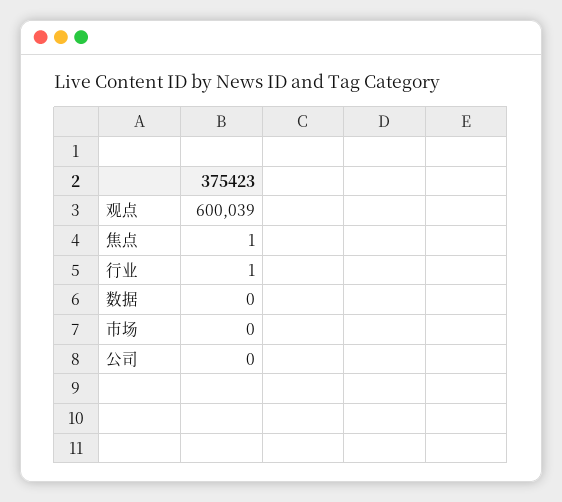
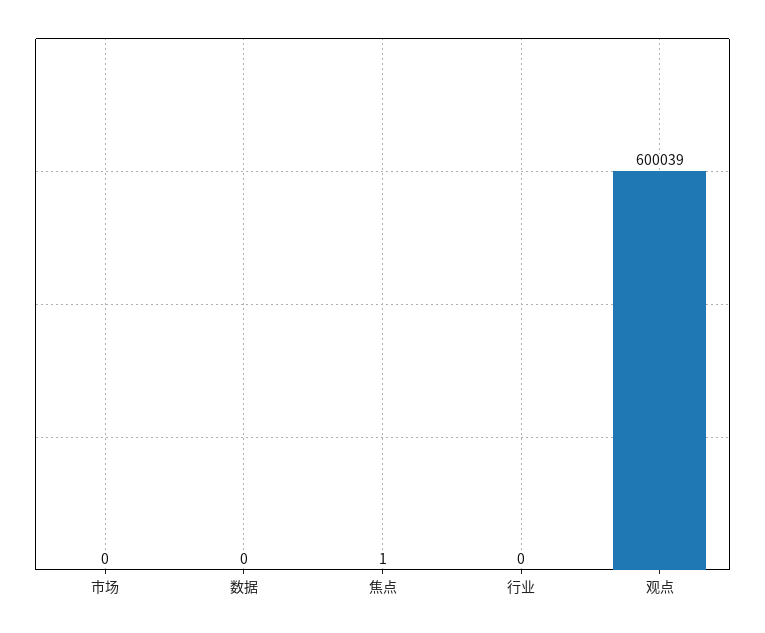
行业: 1 -> 0
公司: 0 -> none

